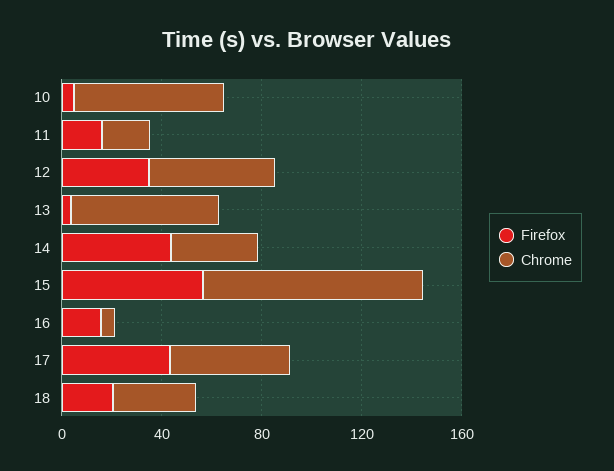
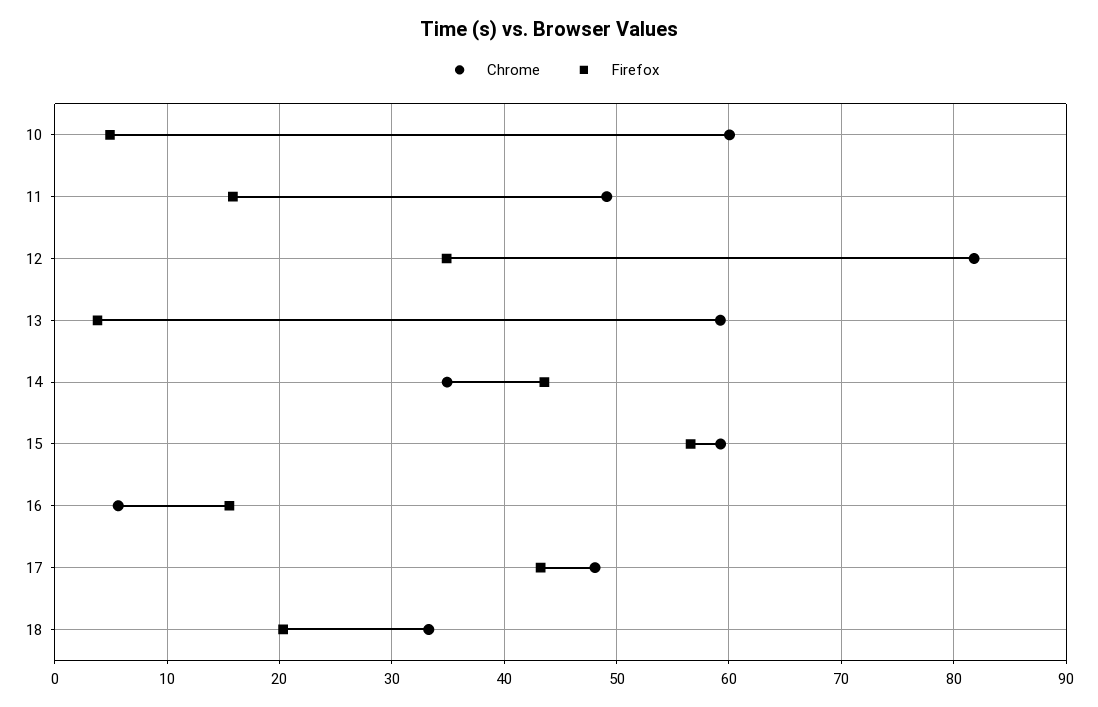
Chrome, 11: 20 -> 49
Chrome, 12: 50 -> 82
Chrome, 15: 90 -> 59

